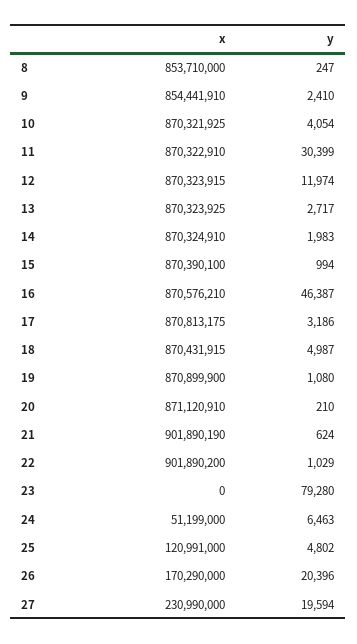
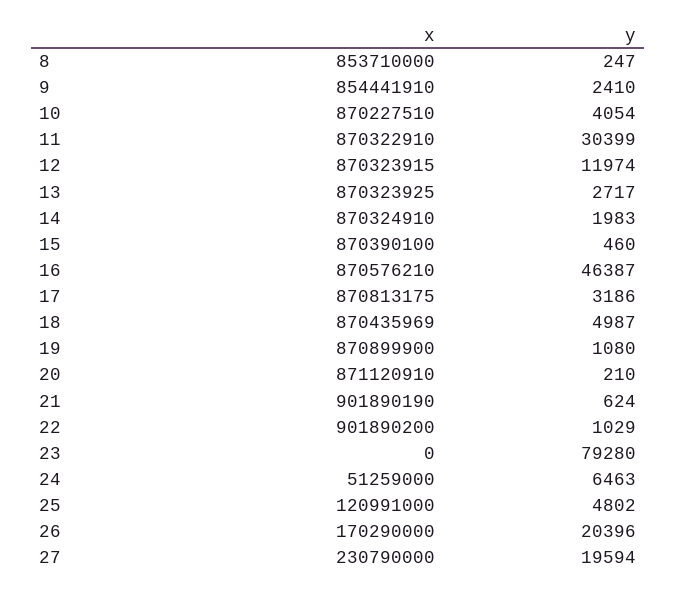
x, 10: 870321925 -> 870227510
y, 15: 994 -> 460
x, 18: 870431915 -> 870435969
x, 24: 51199000 -> 51259000
x, 27: 230990000 -> 230790000

